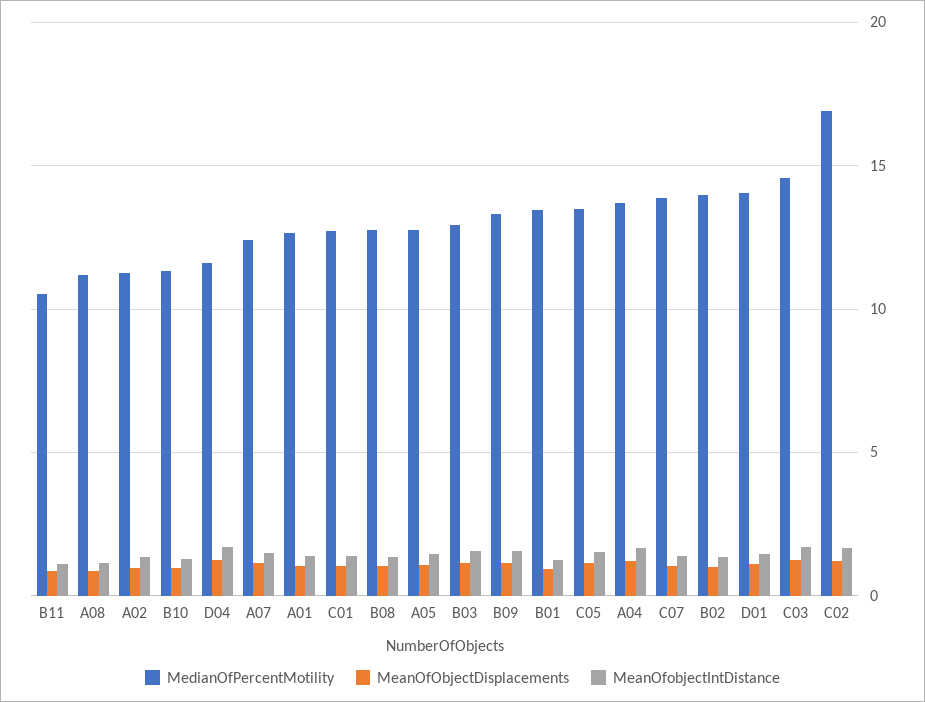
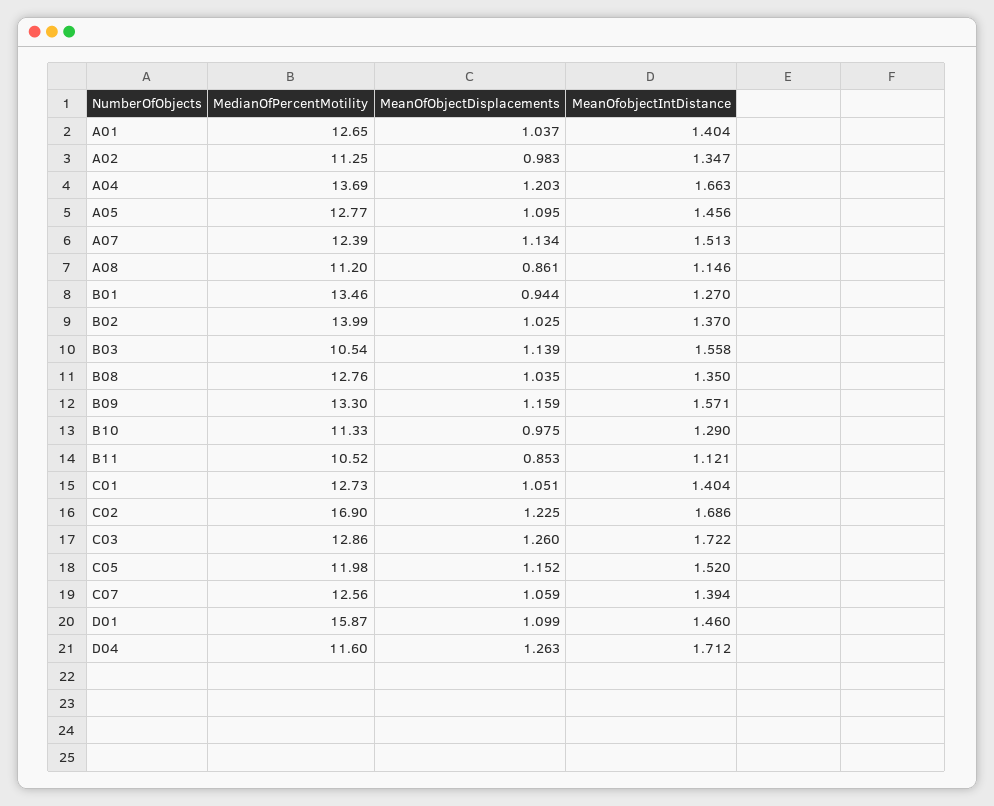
MedianOfPercentMotility, B03: 13 -> 10.54
MedianOfPercentMotility, C05: 13.5 -> 11.98
MedianOfPercentMotility, C07: 14 -> 12.56
MedianOfPercentMotility, D01: 14 -> 15.87
MedianOfPercentMotility, C03: 14.5 -> 12.86

